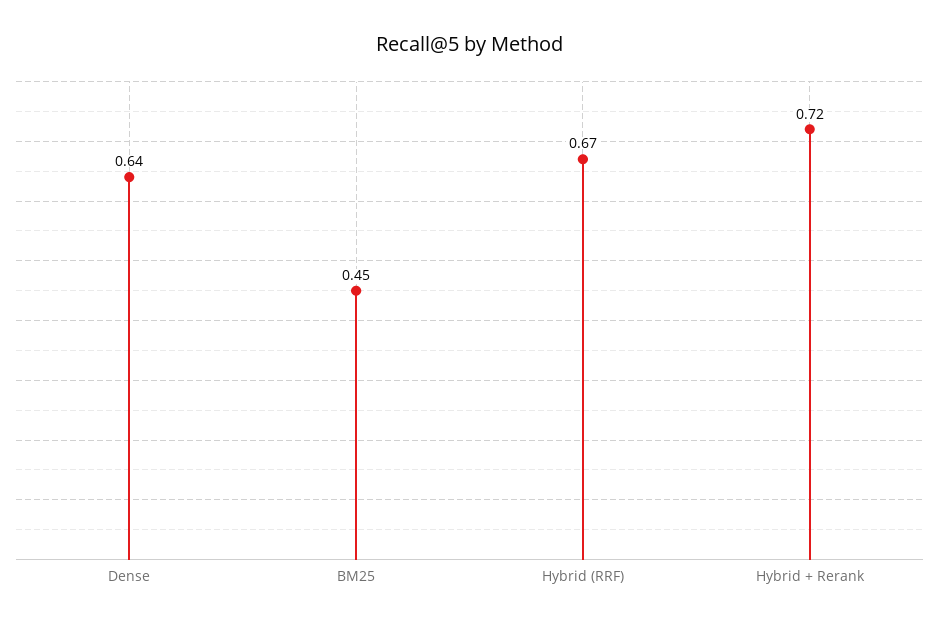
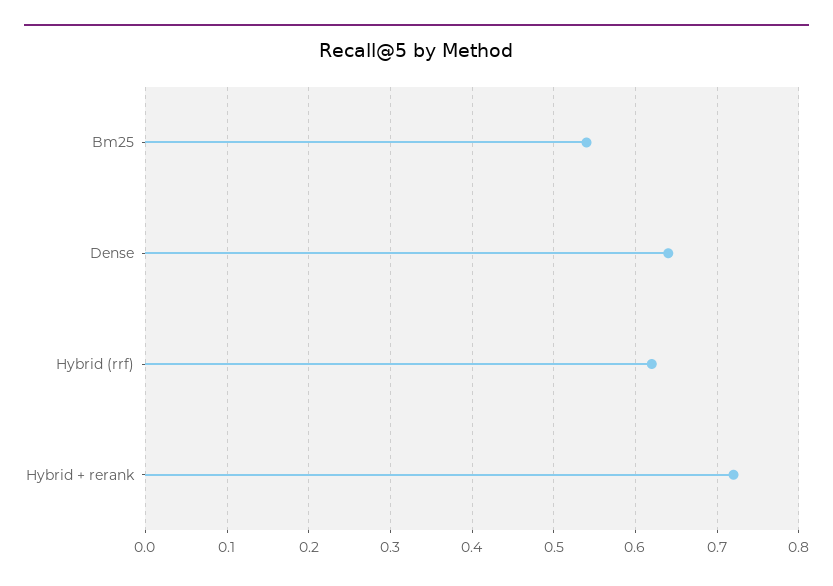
BM25: 0.45 -> 0.54
Hybrid (RRF): 0.67 -> 0.62

